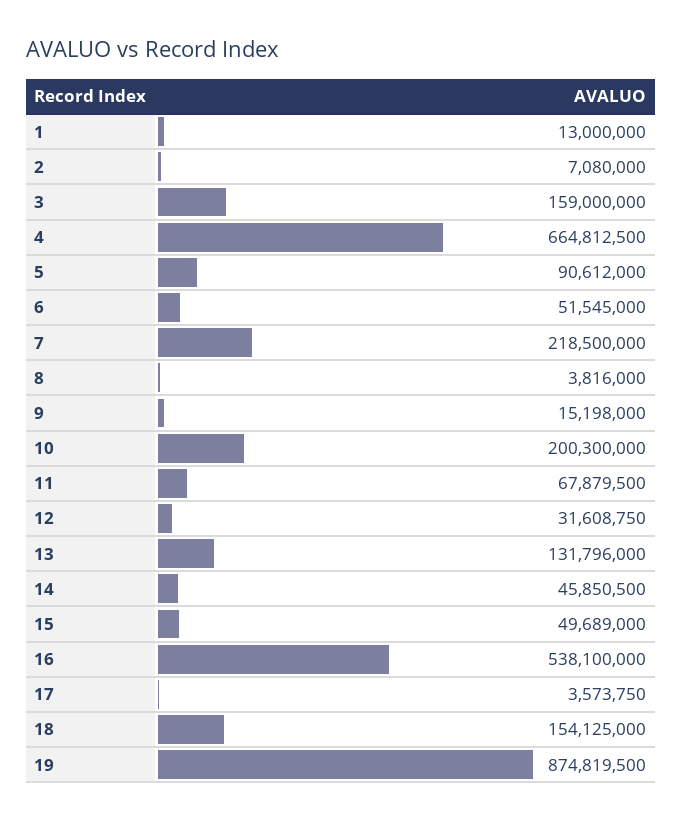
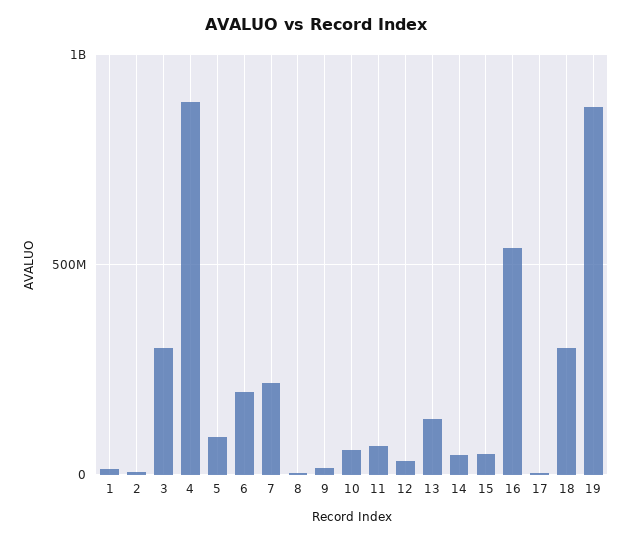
3: 159000000 -> 300000000
4: 664812500 -> 900000000
6: 51545000 -> 200000000
10: 200300000 -> 50000000
18: 154125000 -> 300000000

